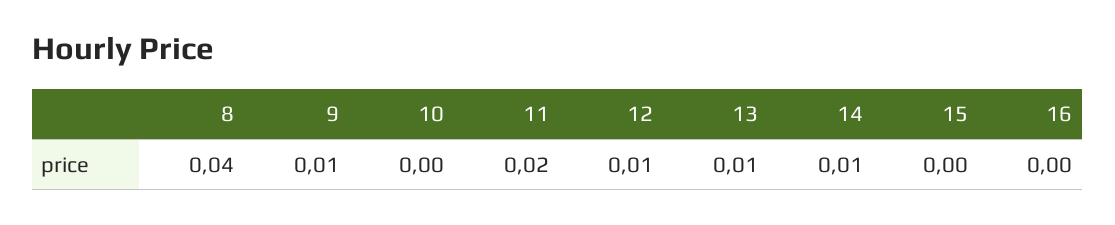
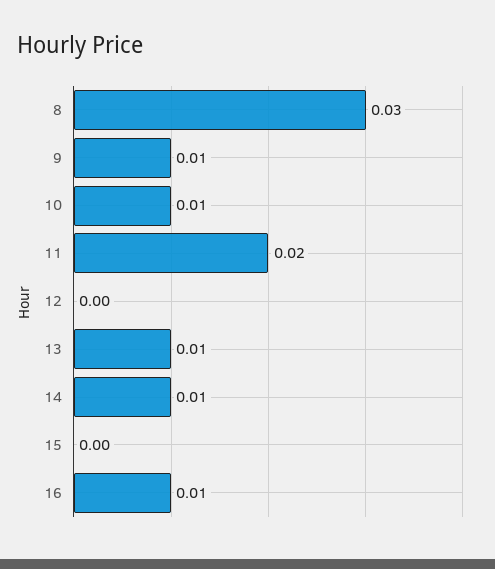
8: 0.04 -> 0.03
10: 0 -> 0.01
12: 0.01 -> 0
16: 0 -> 0.01

